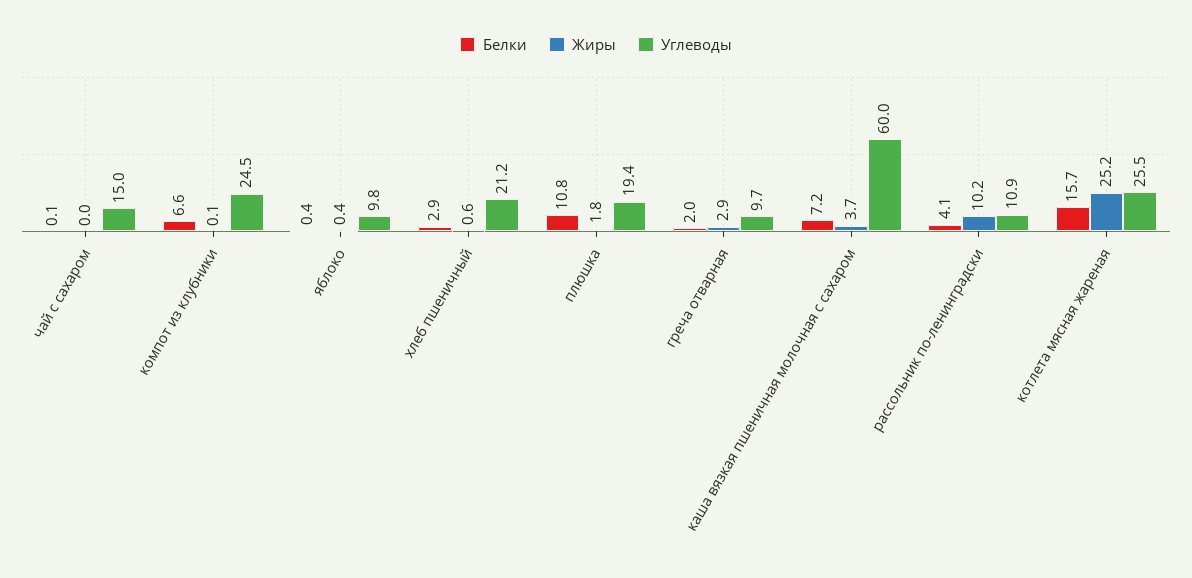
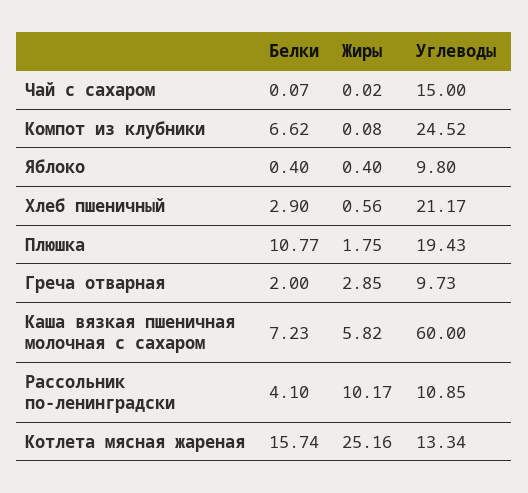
Жиры, каша вязкая пшеничная молочная с сахаром: 3.7 -> 5.82
Углеводы, котлета мясная жареная: 25.5 -> 13.34

